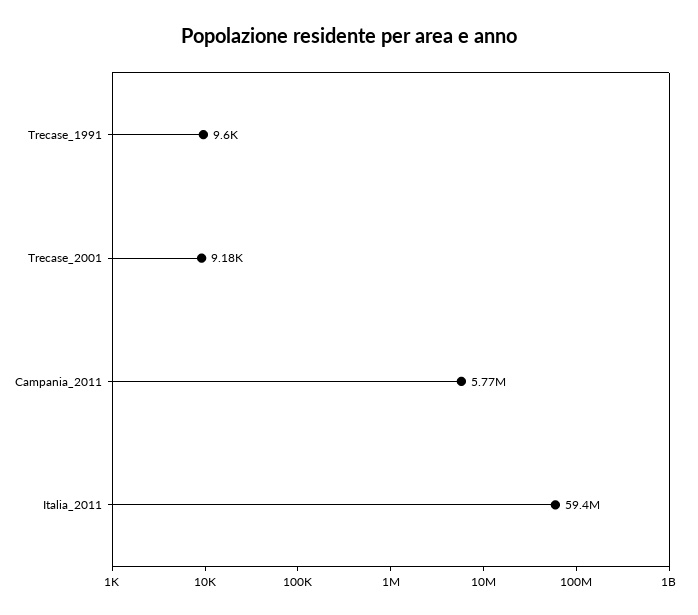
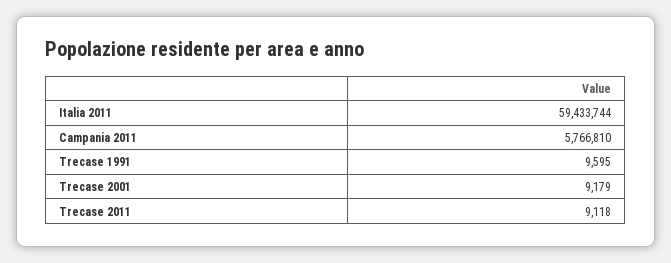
Trecase 2011: none -> 9118

